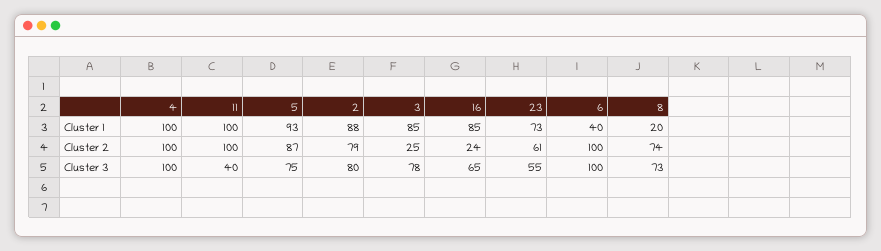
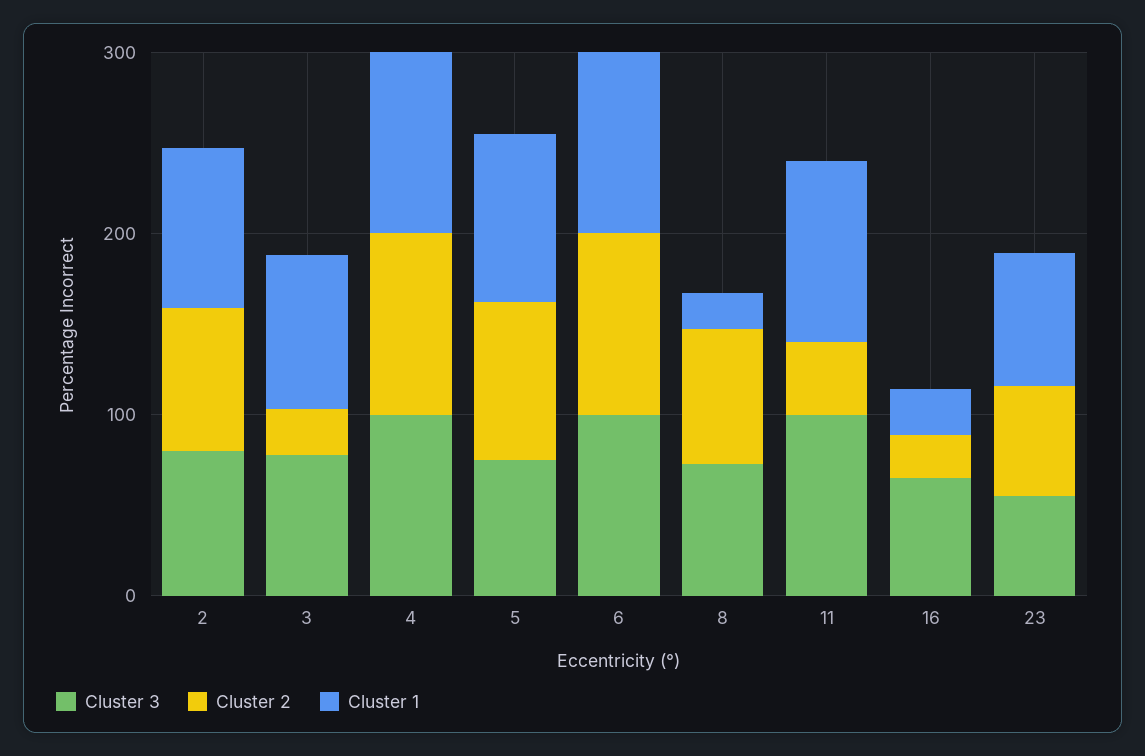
Cluster 1, 16: 85 -> 20
Cluster 1, 6: 40 -> 100
Cluster 2, 11: 100 -> 40
Cluster 3, 11: 40 -> 100

